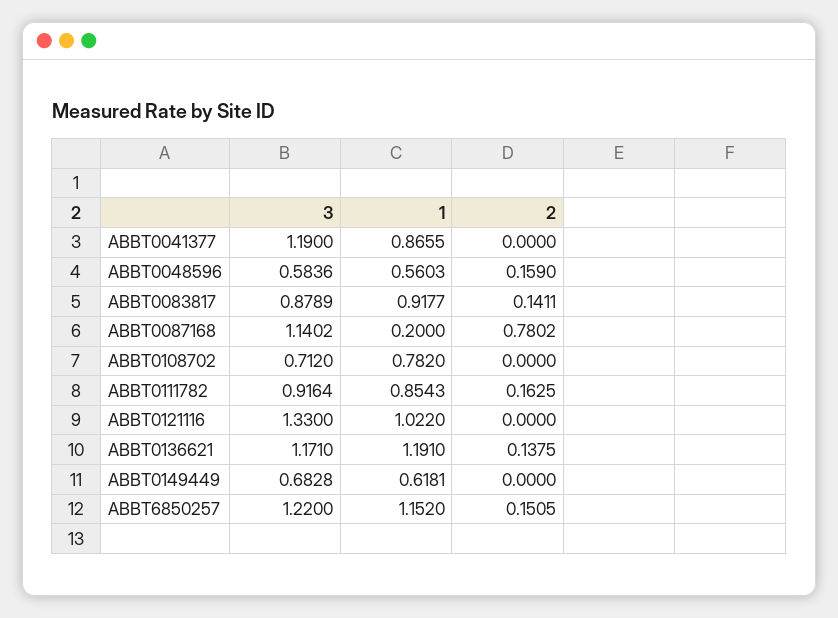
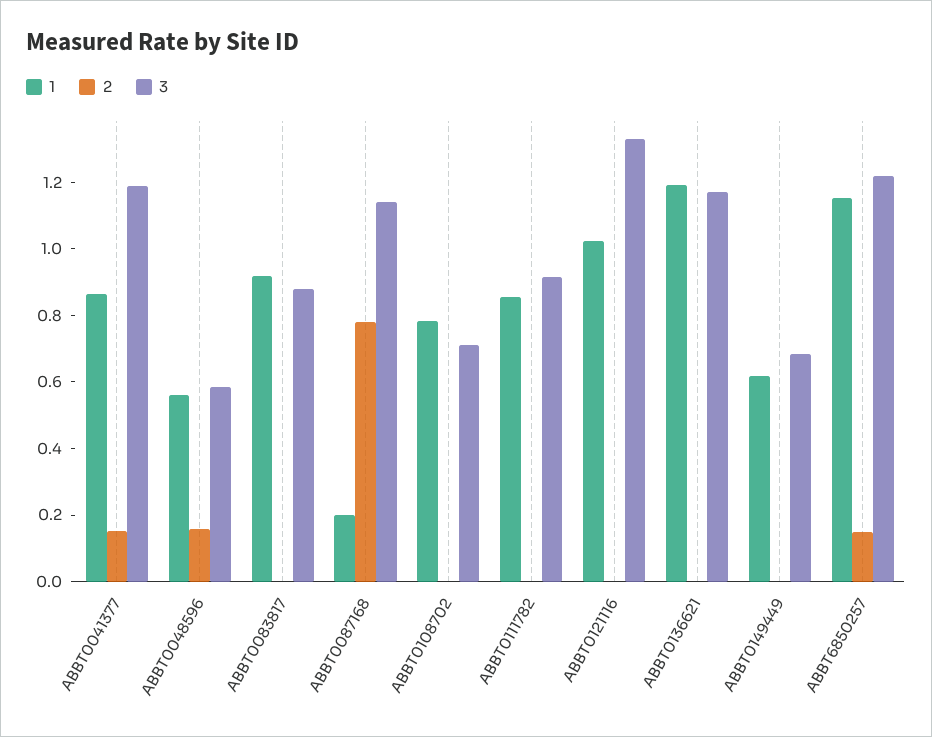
2, ABBT0041377: 0 -> 0.15
2, ABBT0083817: 0.1411 -> 0
2, ABBT0111782: 0.1625 -> 0
2, ABBT0136621: 0.1375 -> 0

